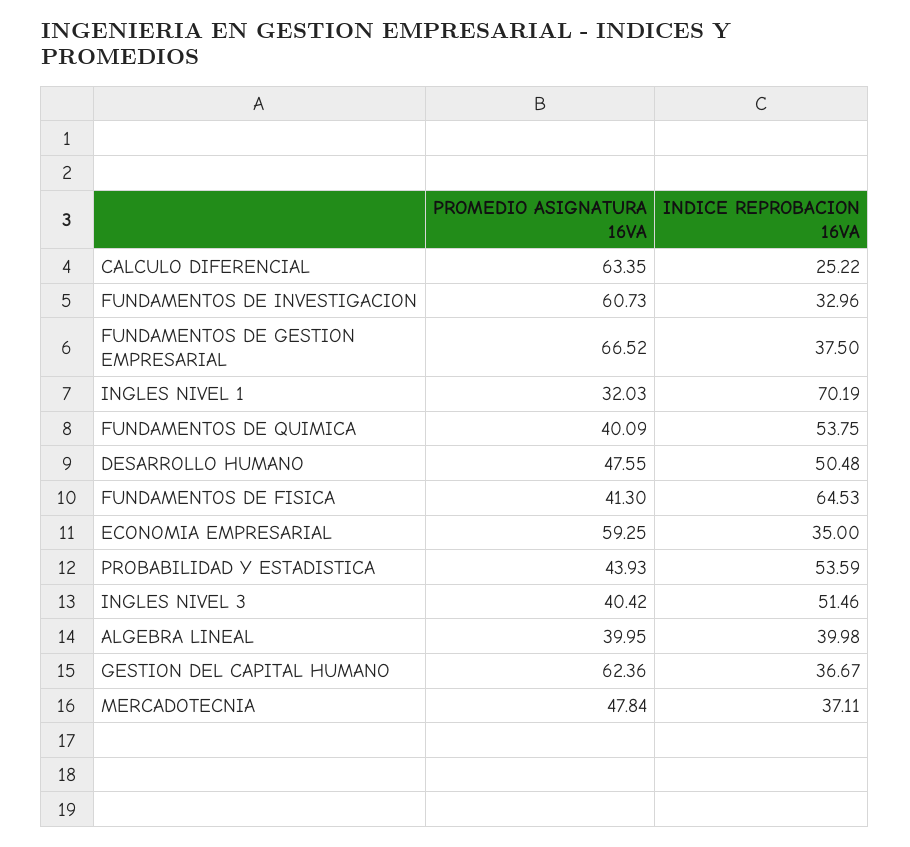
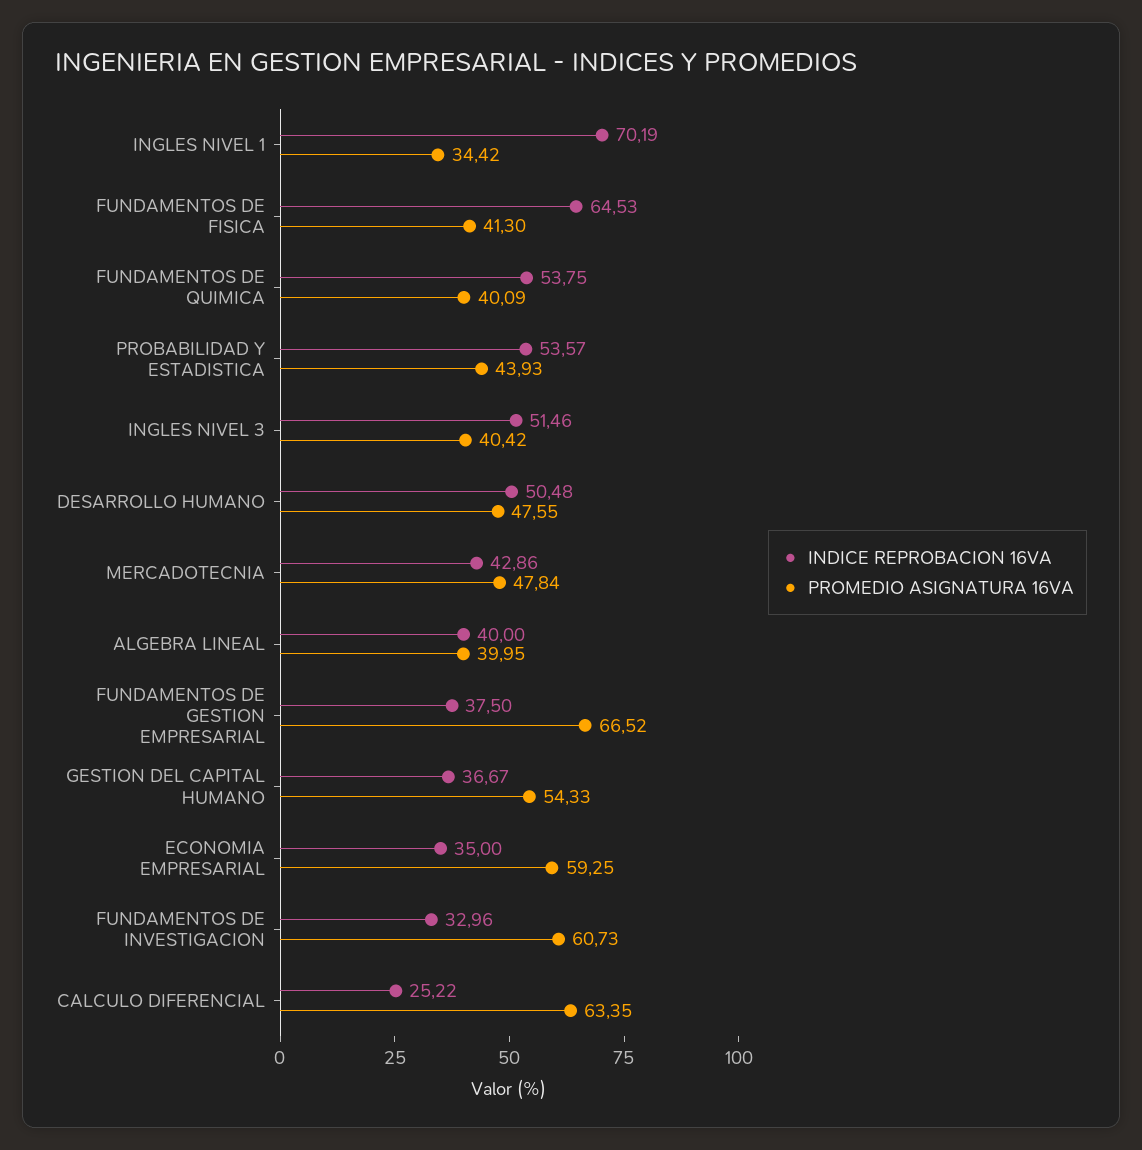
PROMEDIO ASIGNATURA 16VA, INGLES NIVEL 1: 32.03 -> 34.42
INDICE REPROBACION 16VA, PROBABILIDAD Y ESTADISTICA: 53.59 -> 53.57
INDICE REPROBACION 16VA, ALGEBRA LINEAL: 39.98 -> 40
PROMEDIO ASIGNATURA 16VA, GESTION DEL CAPITAL HUMANO: 62.36 -> 54.33
INDICE REPROBACION 16VA, MERCADOTECNIA: 37.11 -> 42.86

